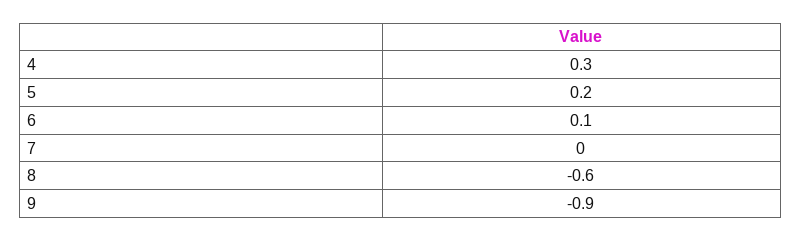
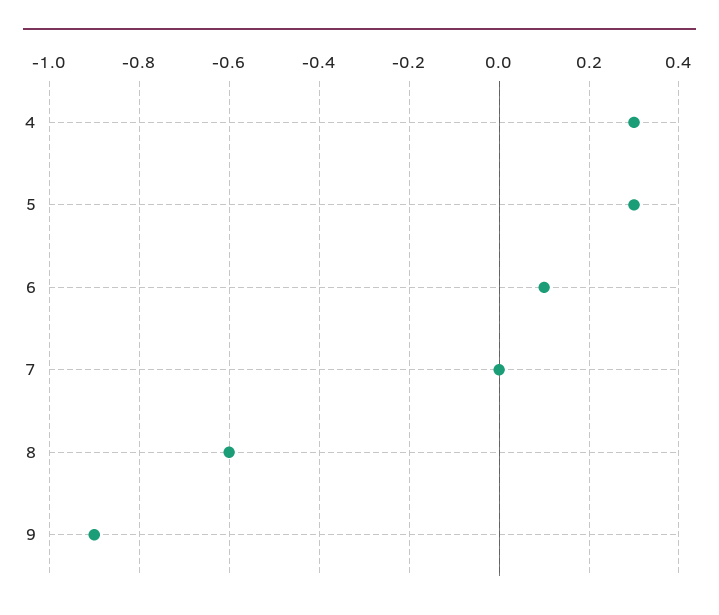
5: 0.2 -> 0.3

